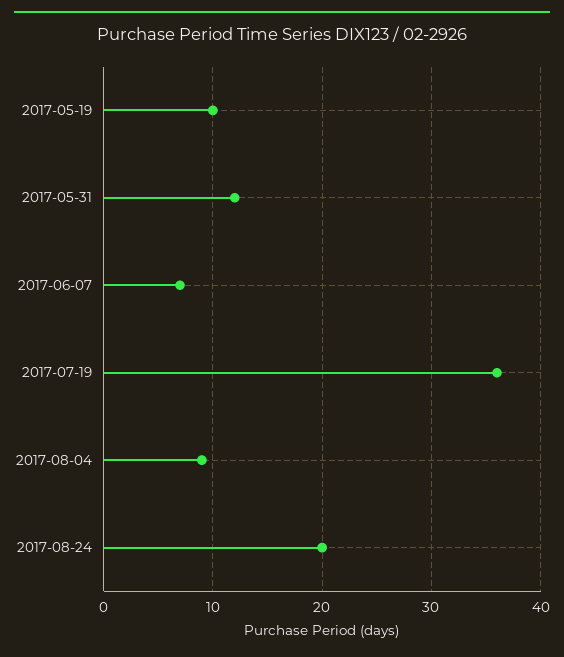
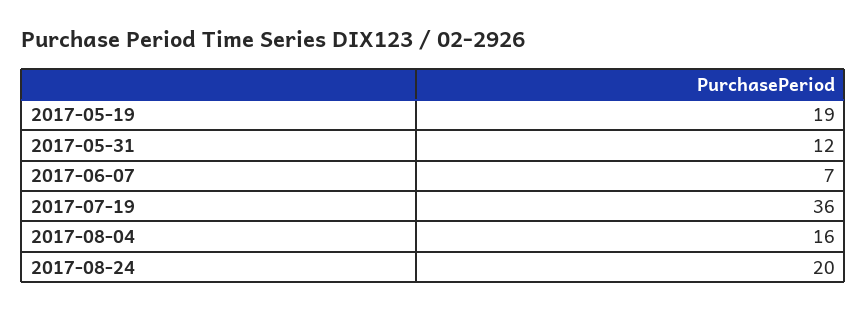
2017-05-19: 10 -> 19
2017-08-04: 9 -> 16

